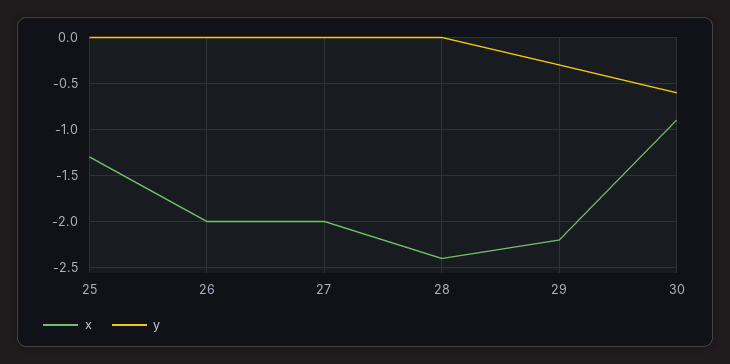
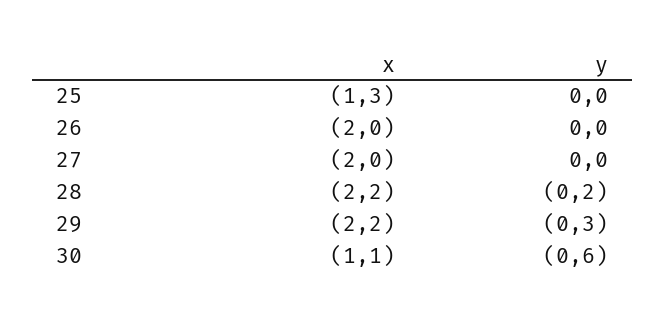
x, 28: -2.4 -> -2.2
y, 28: 0 -> -0.2
x, 30: -0.9 -> -1.1

